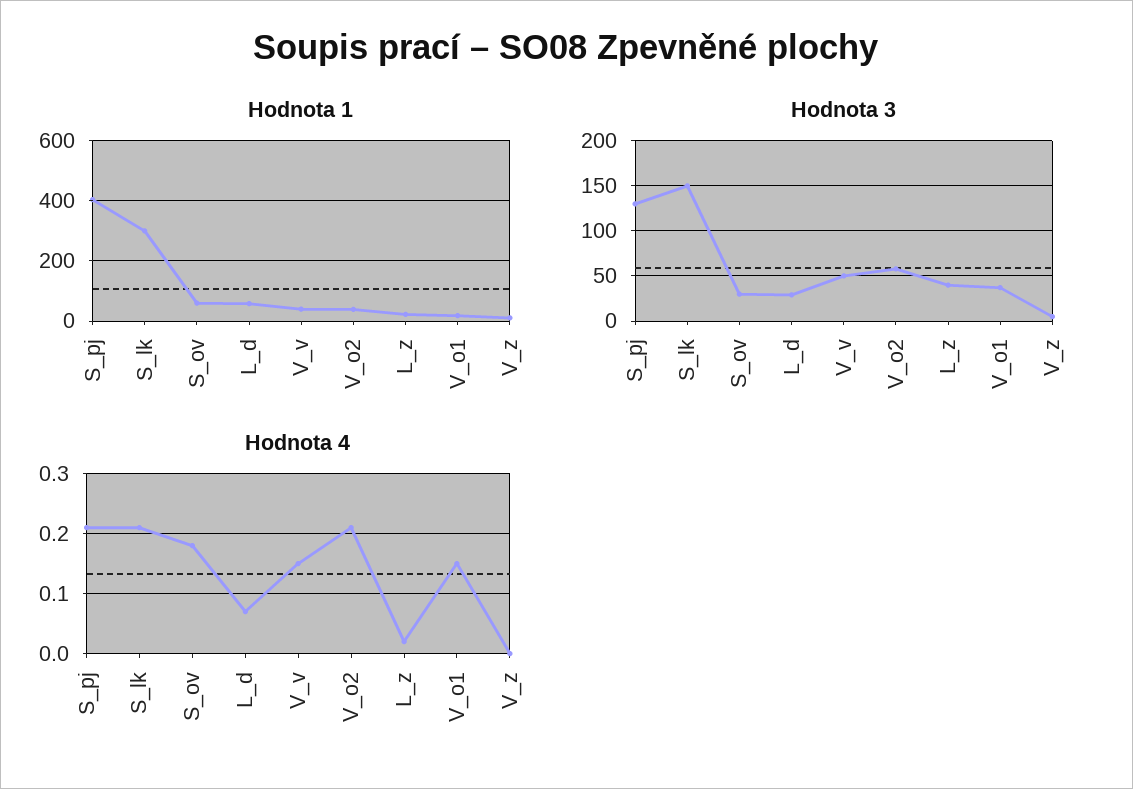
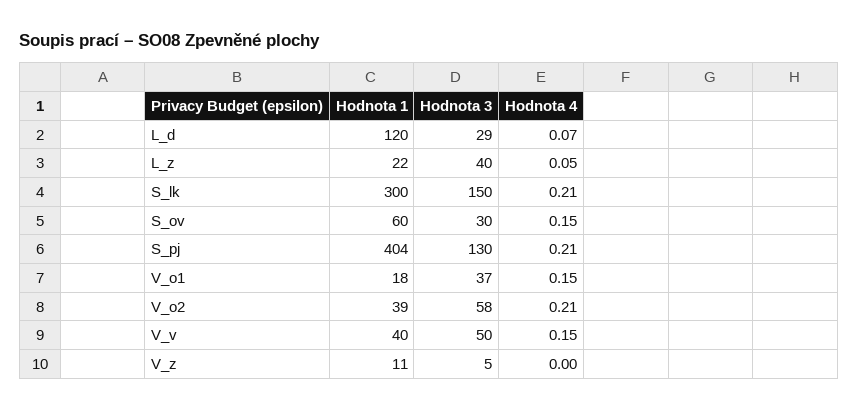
Hodnota 1, L_d: 60 -> 120
Hodnota 4, S_ov: 0.18 -> 0.15
Hodnota 4, L_z: 0.02 -> 0.05

